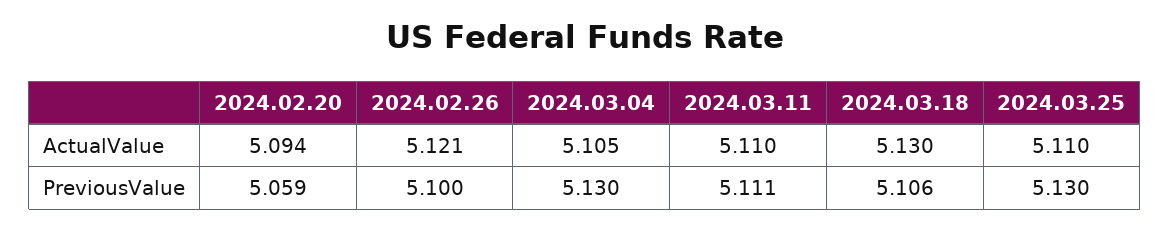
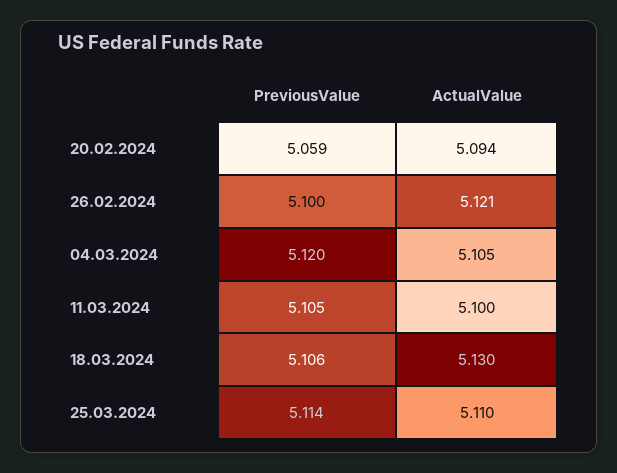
2024.03.11, ActualValue: 5.11 -> 5.1
2024.03.04, PreviousValue: 5.13 -> 5.12
2024.03.11, PreviousValue: 5.111 -> 5.105
2024.03.25, PreviousValue: 5.13 -> 5.114

